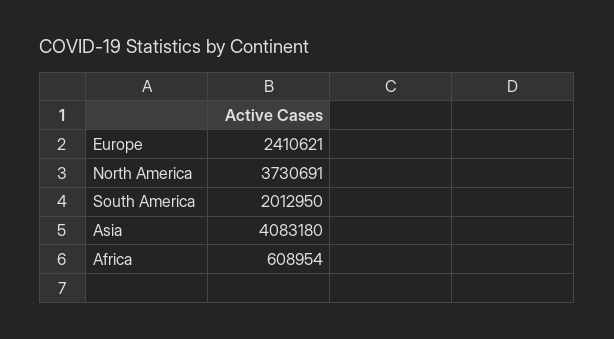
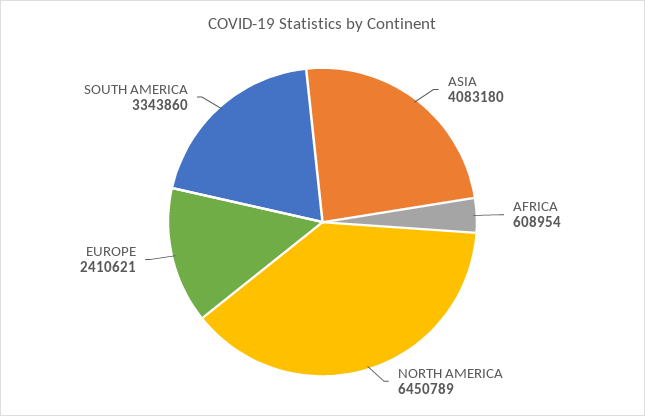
North America: 3730691 -> 6450789
South America: 2012950 -> 3343860

